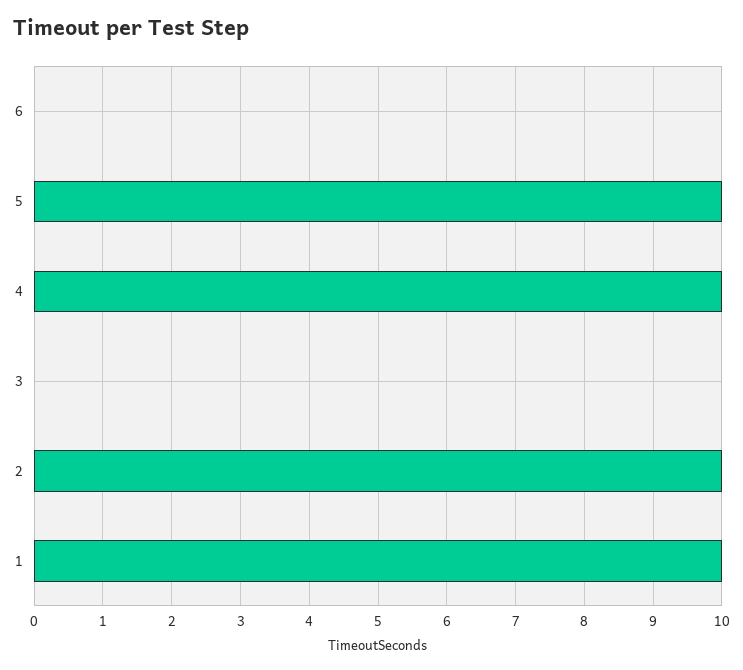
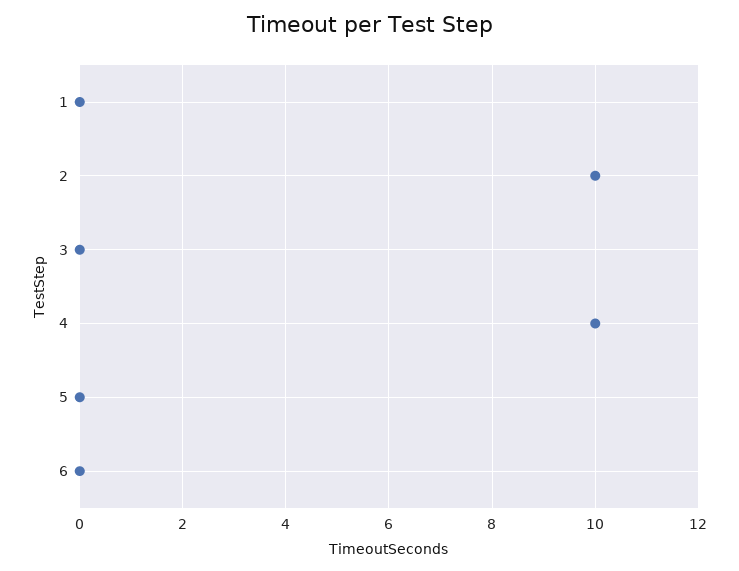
5: 10 -> 0
1: 10 -> 0

